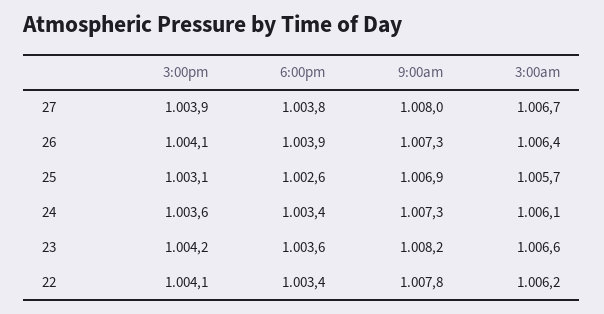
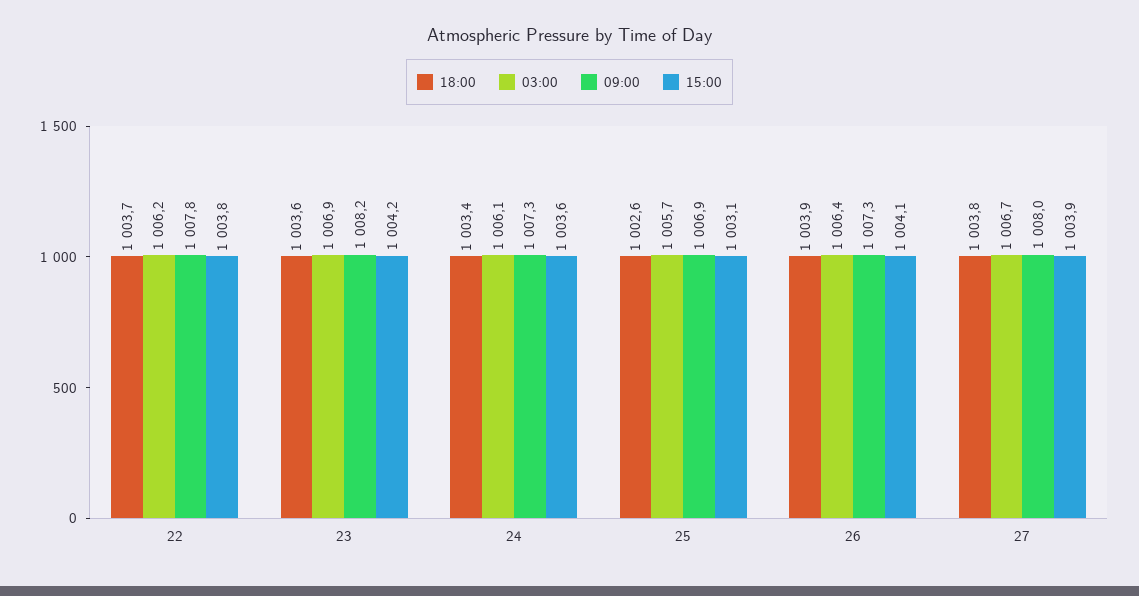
3:00am, 23: 1006.6 -> 1006.9
3:00pm, 22: 1004.1 -> 1003.8
6:00pm, 22: 1003.4 -> 1003.7

